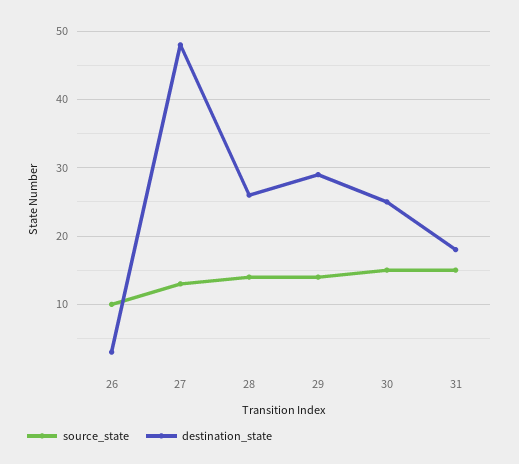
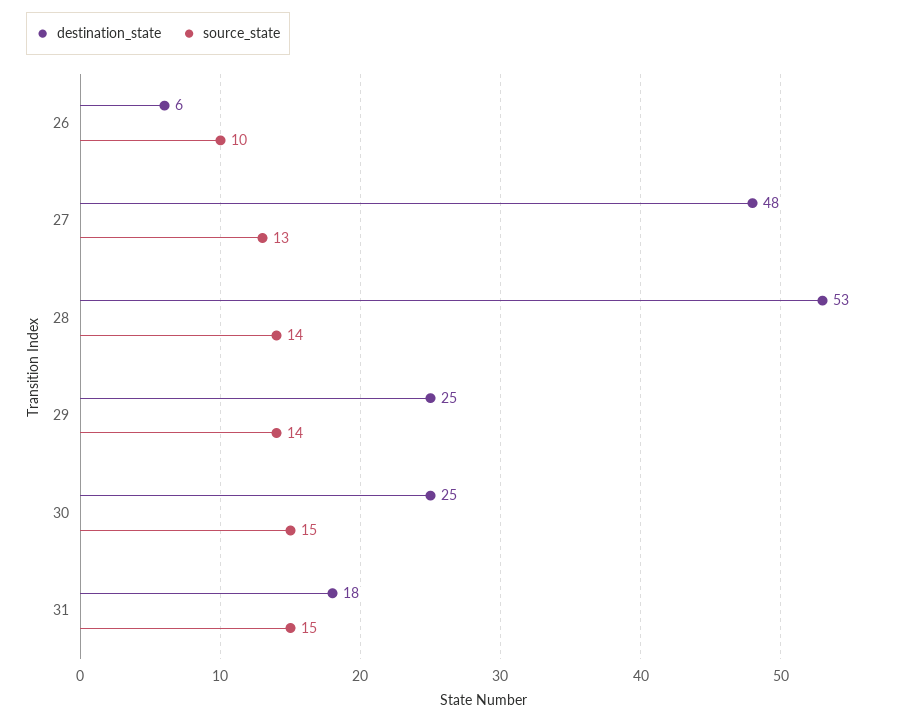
destination_state, 26: 3 -> 6
destination_state, 28: 26 -> 53
destination_state, 29: 29 -> 25

